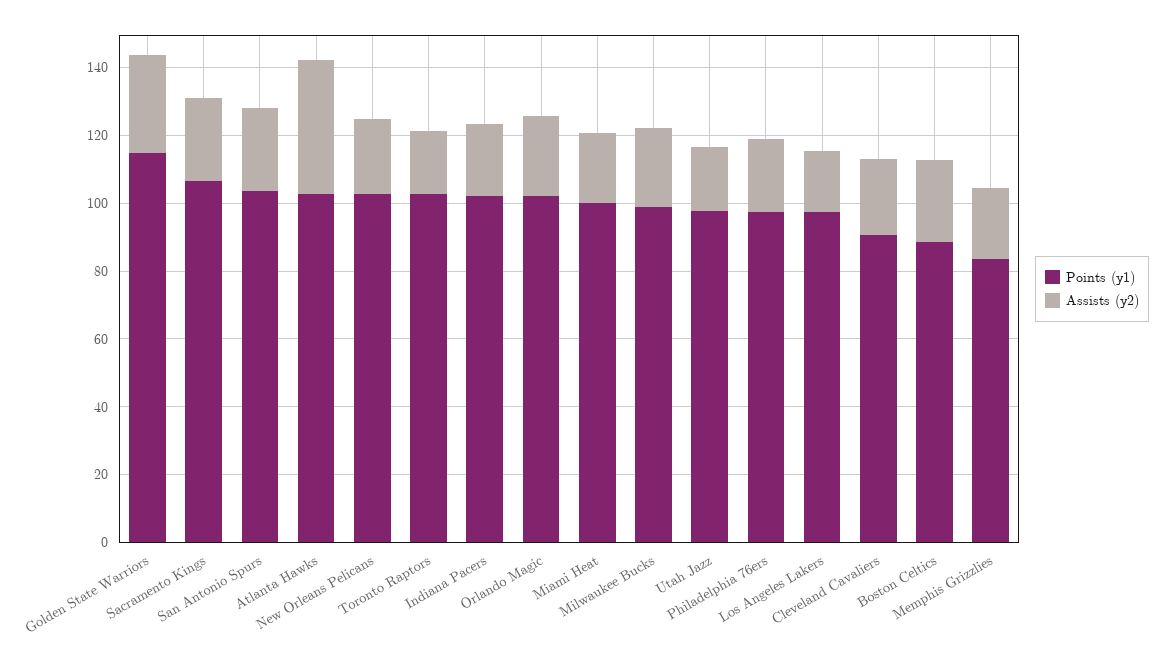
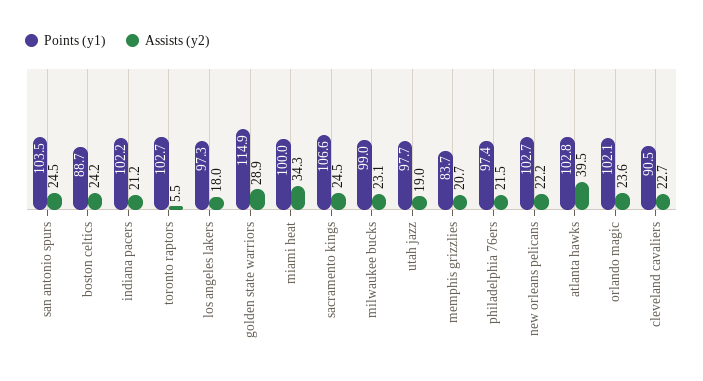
Assists (y2), Toronto Raptors: 20 -> 5.5
Assists (y2), Miami Heat: 20 -> 34.3

